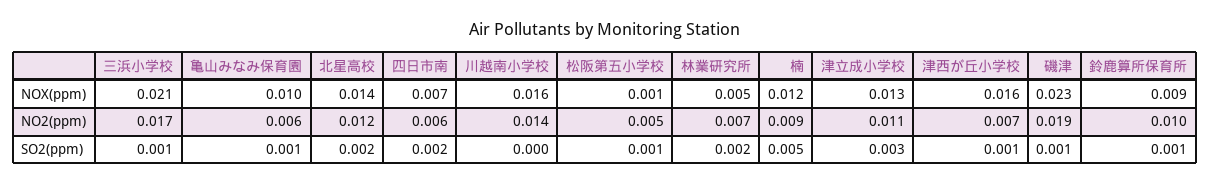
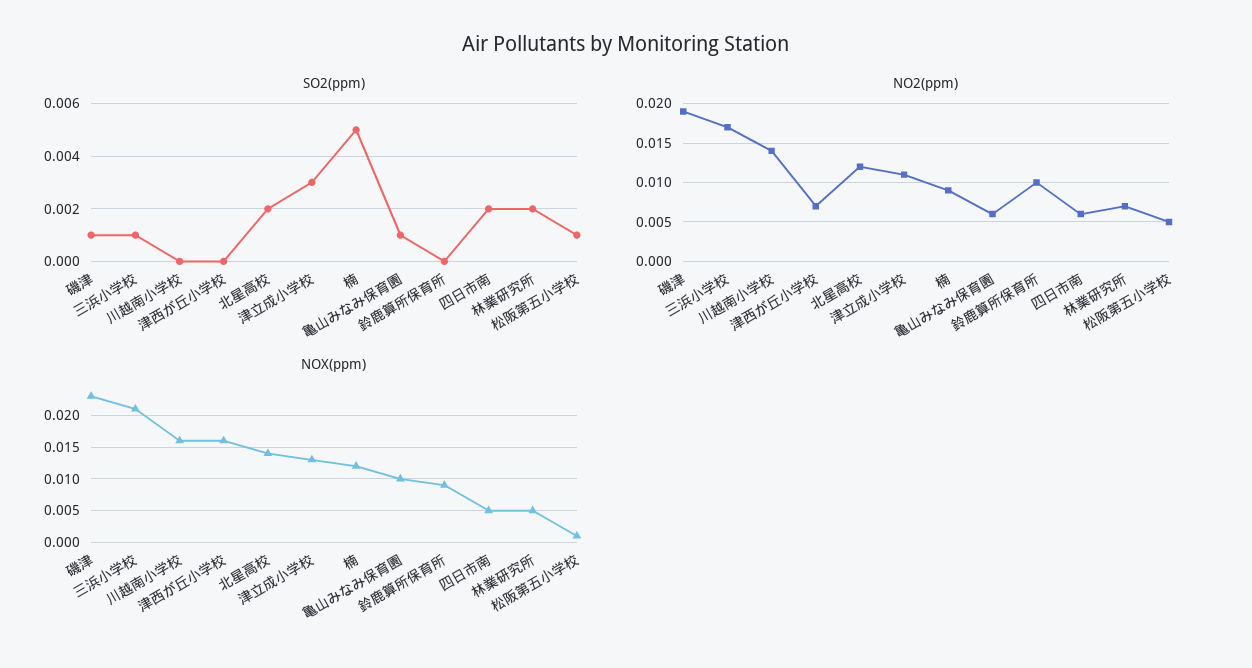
NOX(ppm), 四日市南: 0.007 -> 0.005
SO2(ppm), 津西が丘小学校: 0.001 -> 0
SO2(ppm), 鈴鹿算所保育所: 0.001 -> 0

